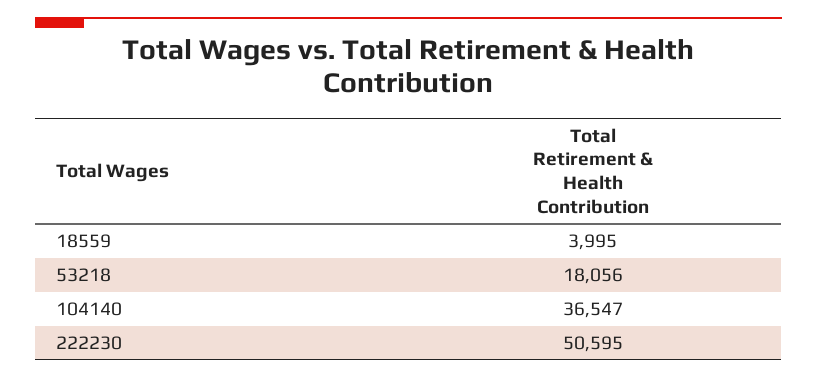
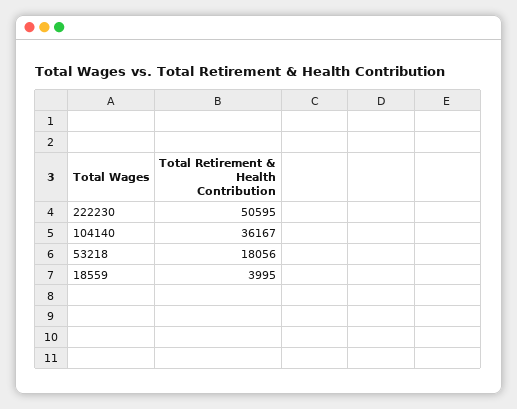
104140: 36547 -> 36167

